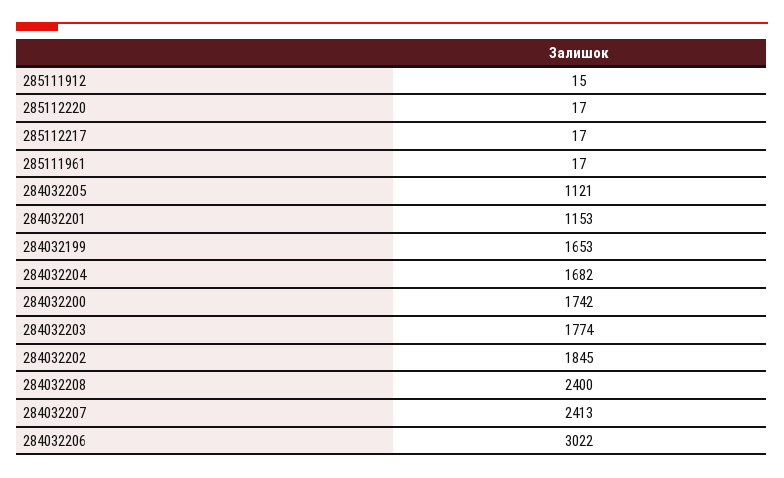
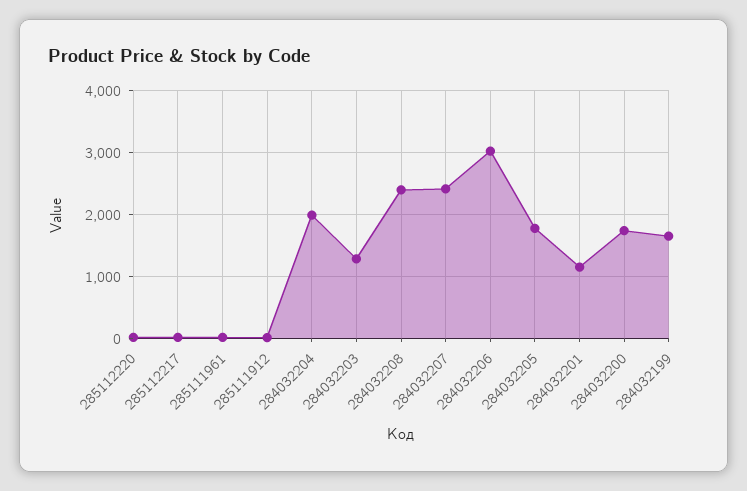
284032205: 1121 -> 1800
284032204: 1682 -> 2000
284032203: 1774 -> 1300
284032202: 1845 -> none

